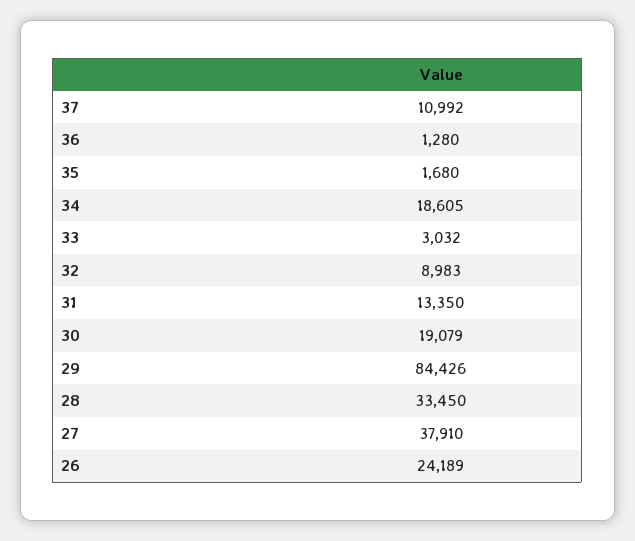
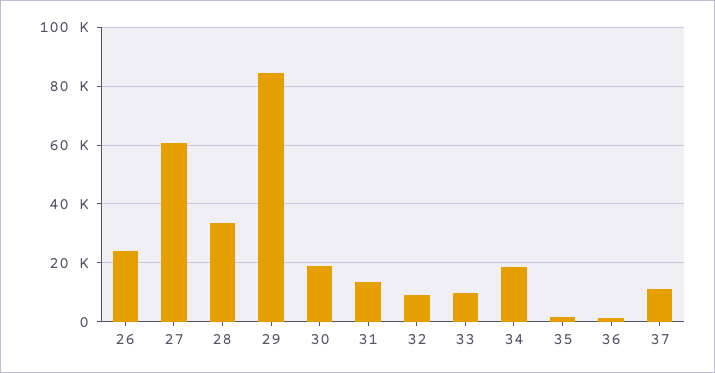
33: 3032 -> 10000
27: 37910 -> 60000

